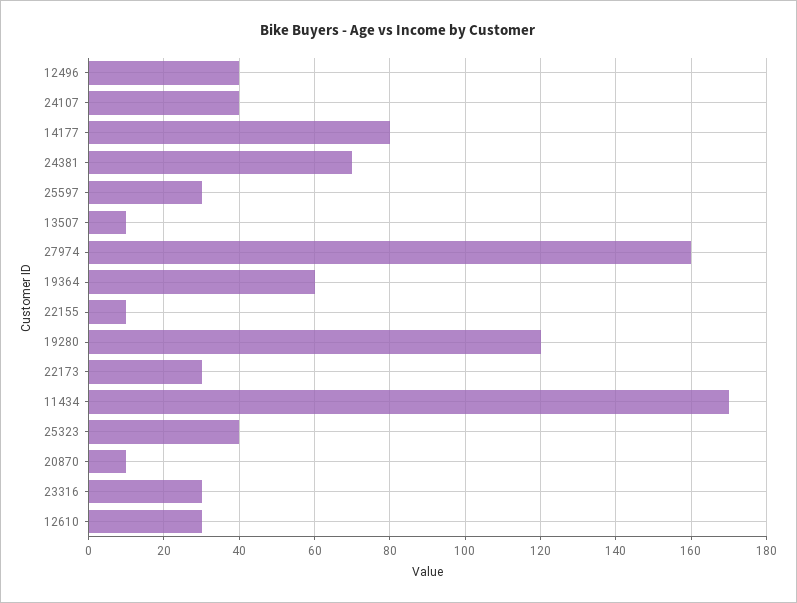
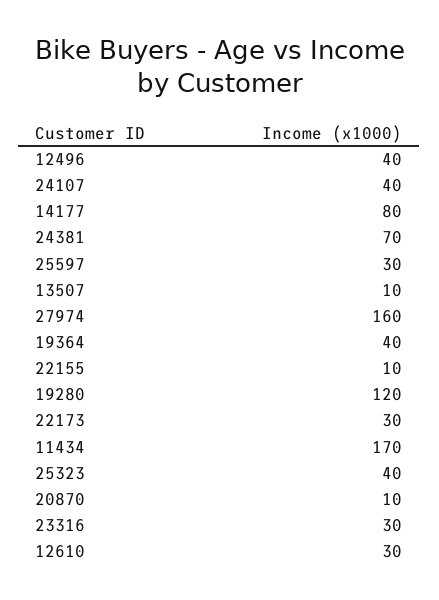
19364: 60 -> 40

